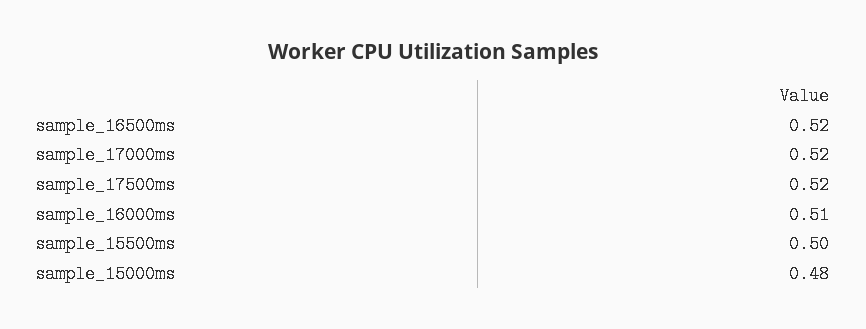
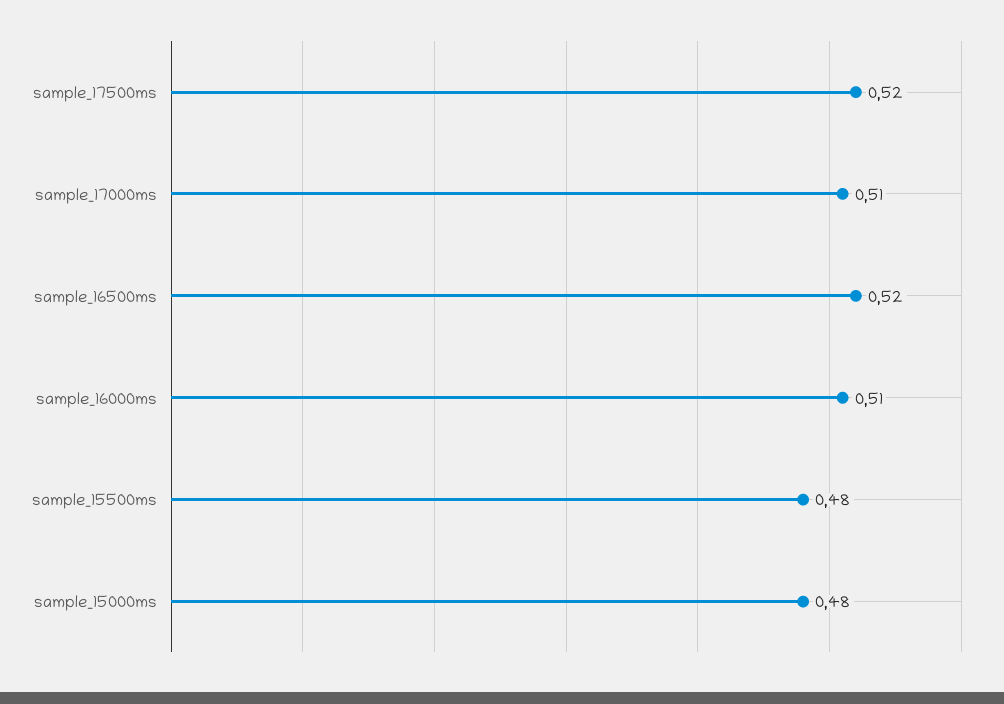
sample_17000ms: 0.52 -> 0.51
sample_15500ms: 0.5 -> 0.48

